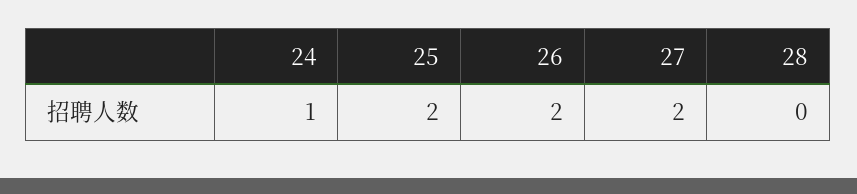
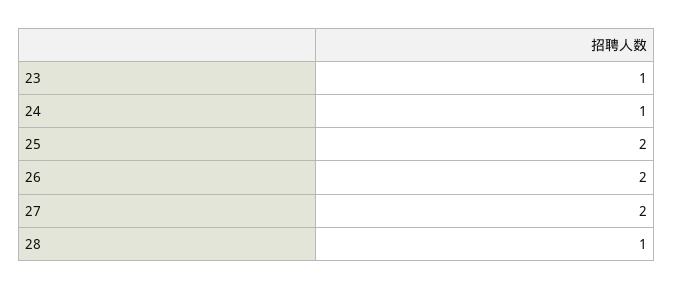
28: 0 -> 1
23: none -> 1

